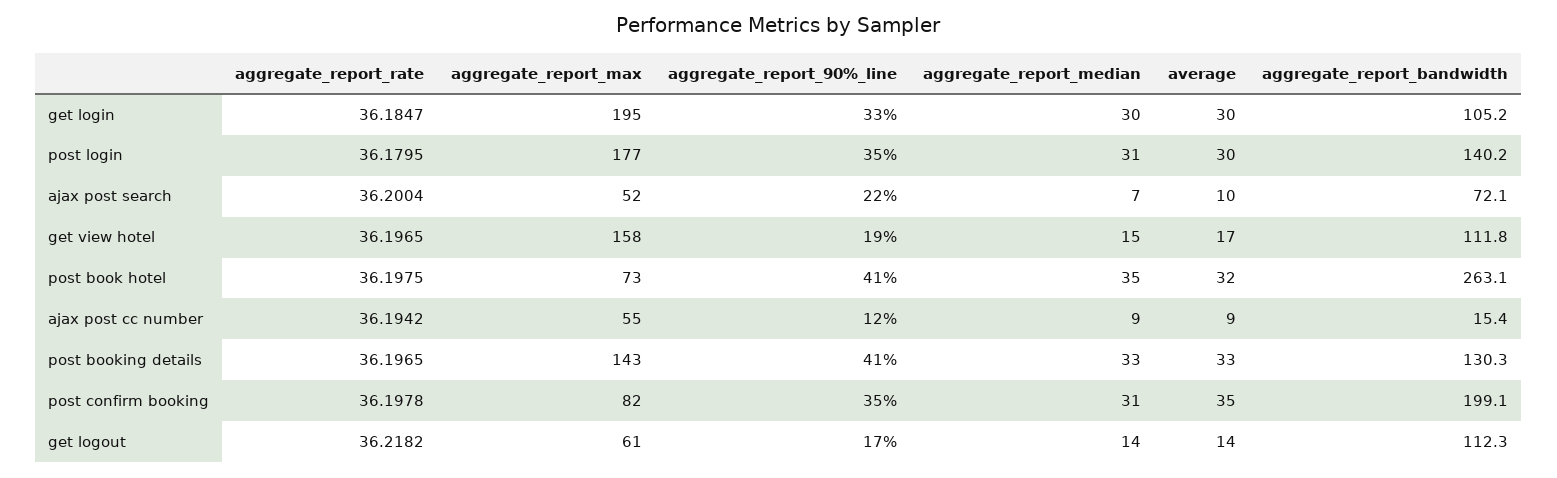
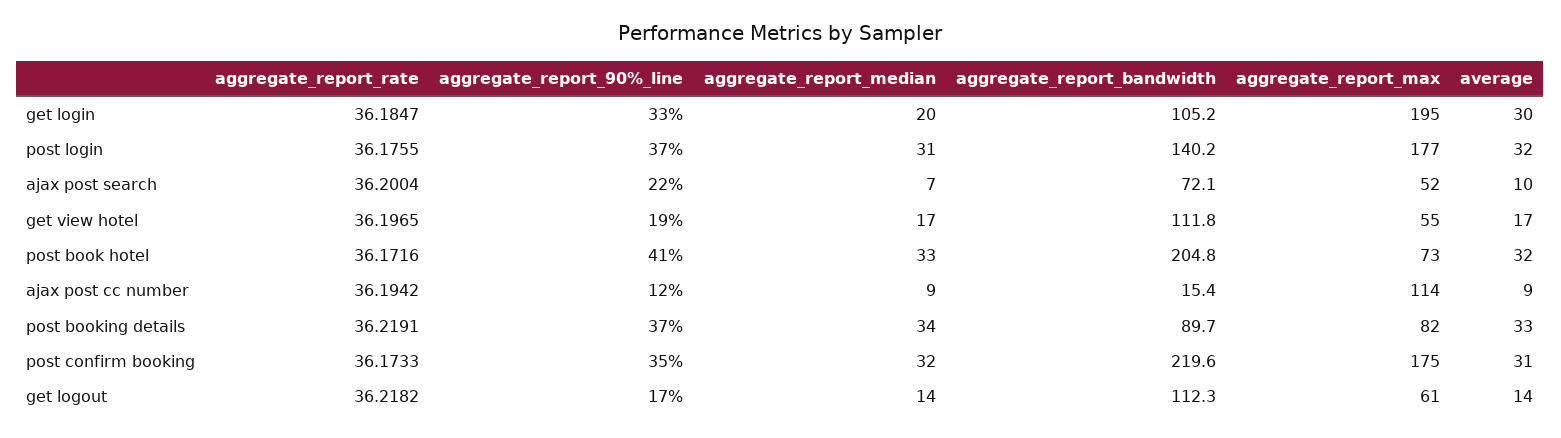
aggregate_report_median, get login: 30 -> 20
aggregate_report_rate, post login: 36.1795 -> 36.1755
aggregate_report_90%_line, post login: 35 -> 37
average, post login: 30 -> 32
aggregate_report_max, get view hotel: 158 -> 55
aggregate_report_median, get view hotel: 15 -> 17
aggregate_report_rate, post book hotel: 36.1975 -> 36.1716
aggregate_report_median, post book hotel: 35 -> 33
aggregate_report_bandwidth, post book hotel: 263.1 -> 204.8
aggregate_report_max, ajax post cc number: 55 -> 114
aggregate_report_rate, post booking details: 36.1965 -> 36.2191
aggregate_report_max, post booking details: 143 -> 82
aggregate_report_90%_line, post booking details: 41 -> 37
aggregate_report_median, post booking details: 33 -> 34
aggregate_report_bandwidth, post booking details: 130.3 -> 89.7
aggregate_report_rate, post confirm booking: 36.1978 -> 36.1733
aggregate_report_max, post confirm booking: 82 -> 175
aggregate_report_median, post confirm booking: 31 -> 32
average, post confirm booking: 35 -> 31
aggregate_report_bandwidth, post confirm booking: 199.1 -> 219.6

